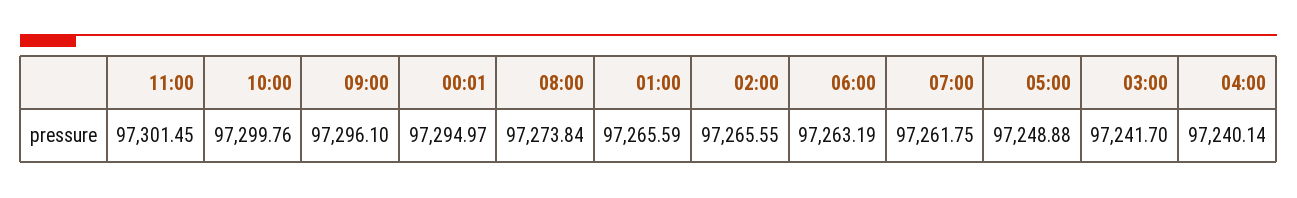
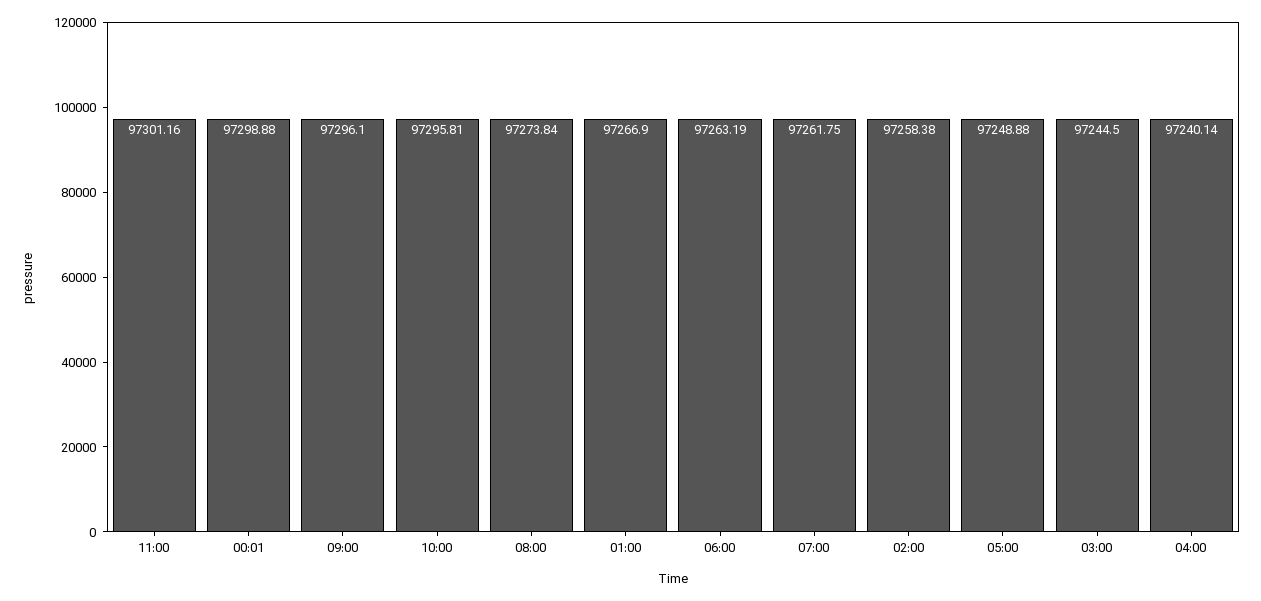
11:00: 97301.45 -> 97301.16
10:00: 97299.76 -> 97295.81
00:01: 97294.97 -> 97298.88
01:00: 97265.59 -> 97266.9
02:00: 97265.55 -> 97258.38
03:00: 97241.7 -> 97244.5

